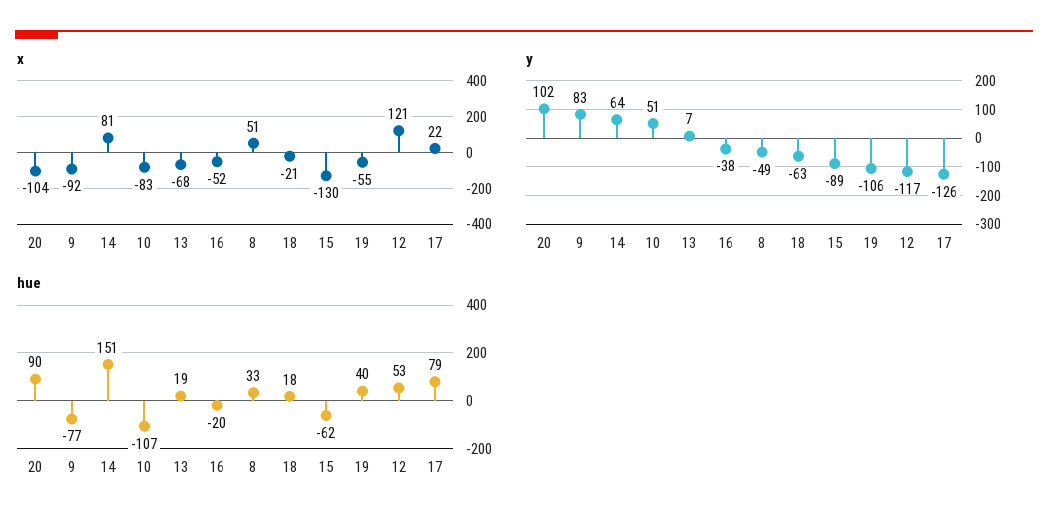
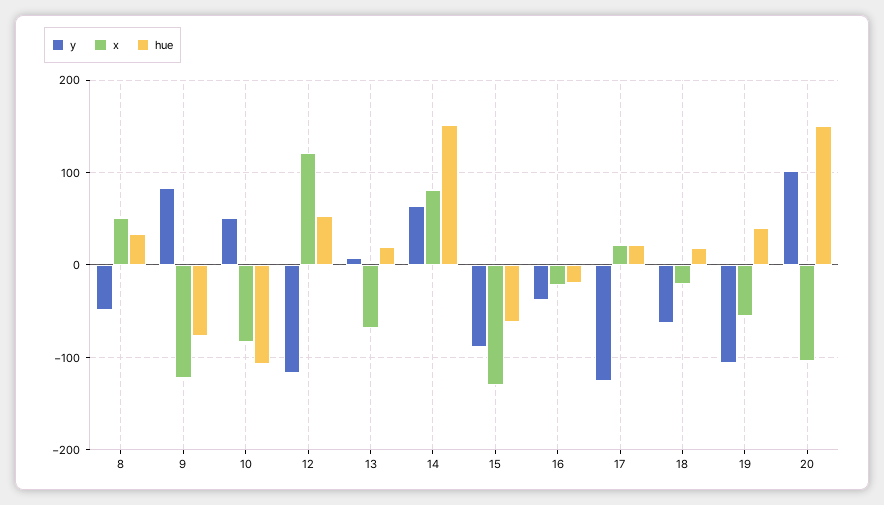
x, 9: -92 -> -120
x, 16: -52 -> -20
hue, 20: 90 -> 150
hue, 17: 79 -> 20

